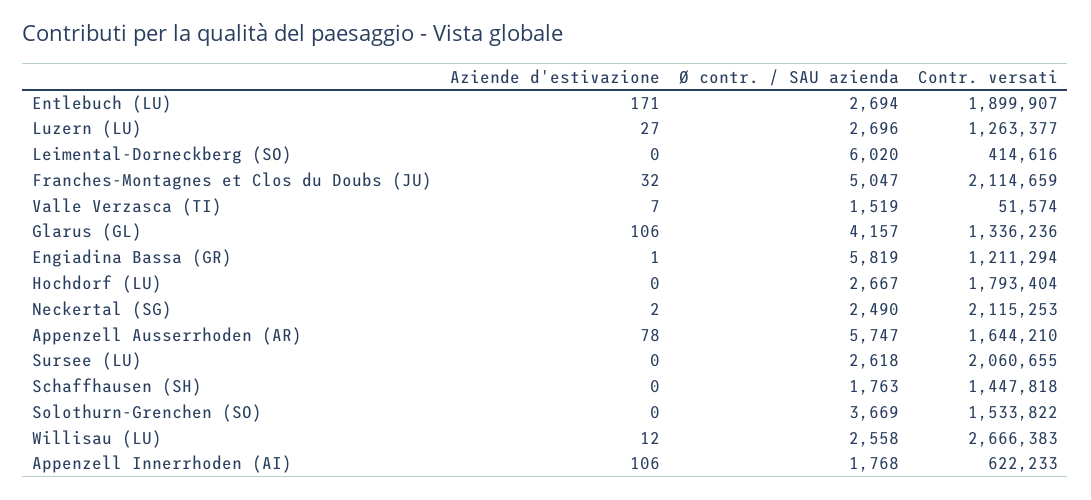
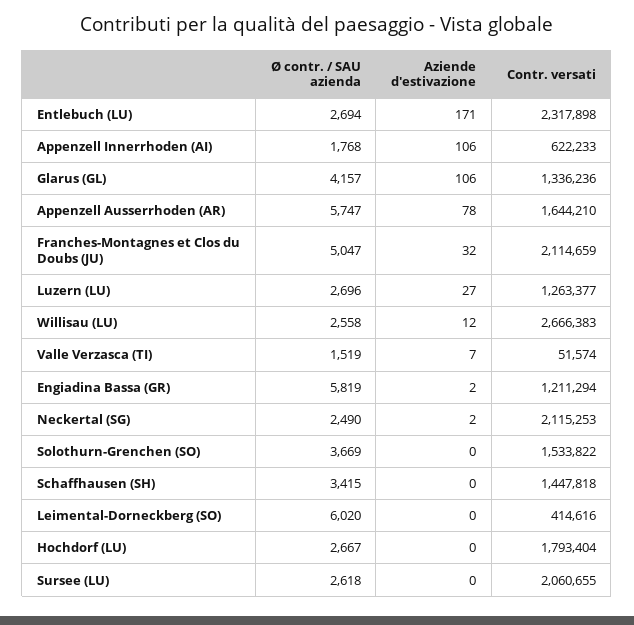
Contr. versati, Entlebuch (LU): 1899907 -> 2317898
Aziende d'estivazione, Engiadina Bassa (GR): 1 -> 2
Ø contr. / SAU azienda, Schaffhausen (SH): 1763 -> 3415

